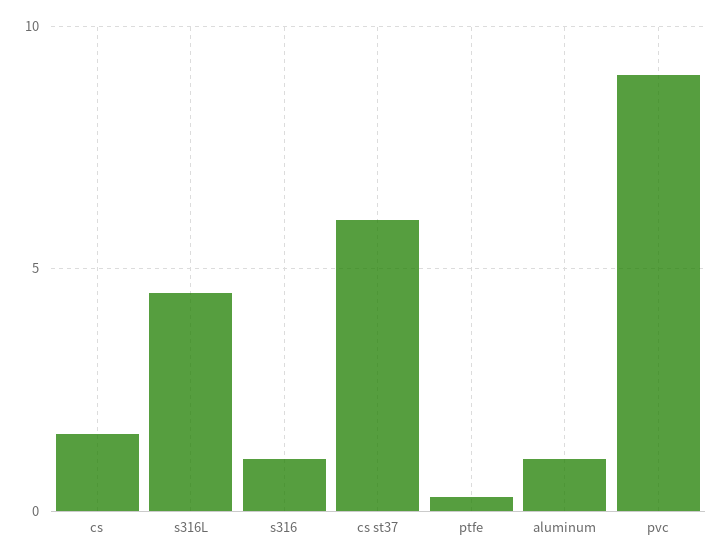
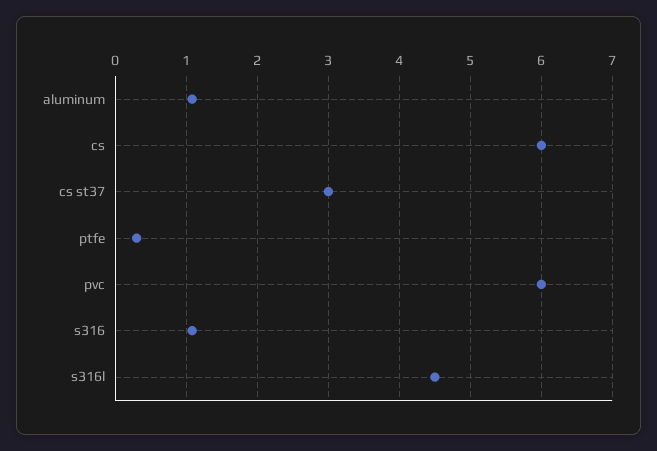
cs: 1.5 -> 6
cs st37: 6 -> 3
pvc: 9 -> 6

